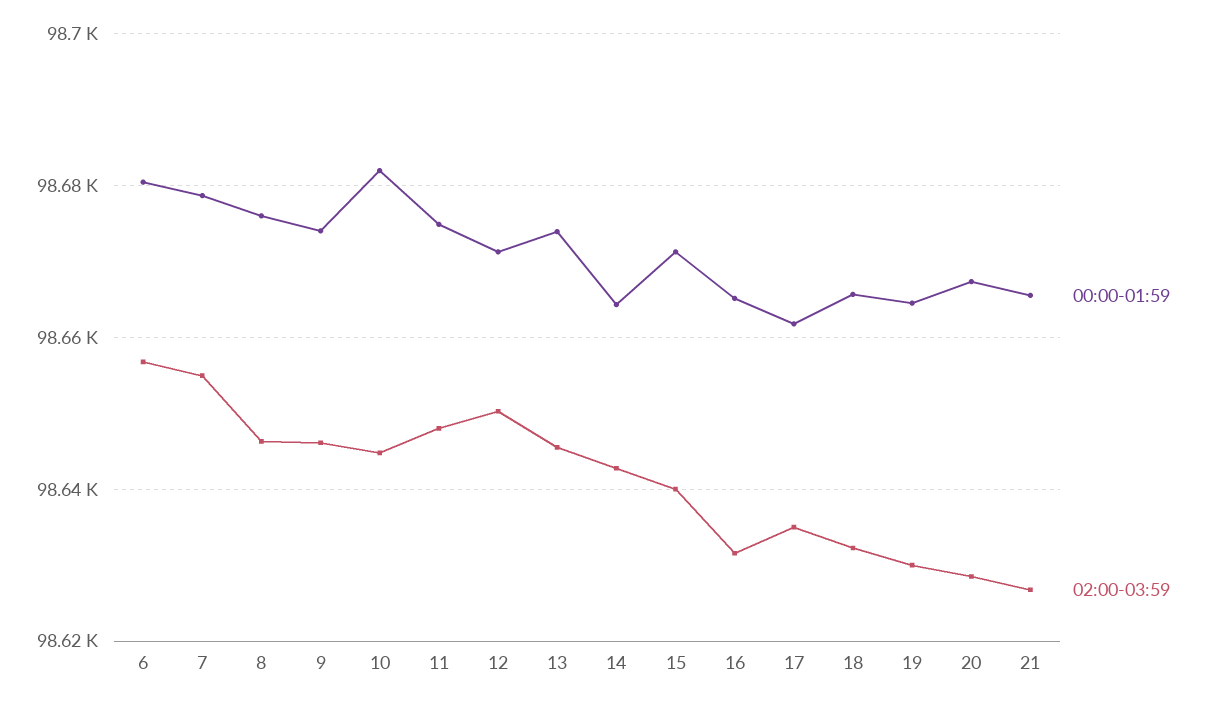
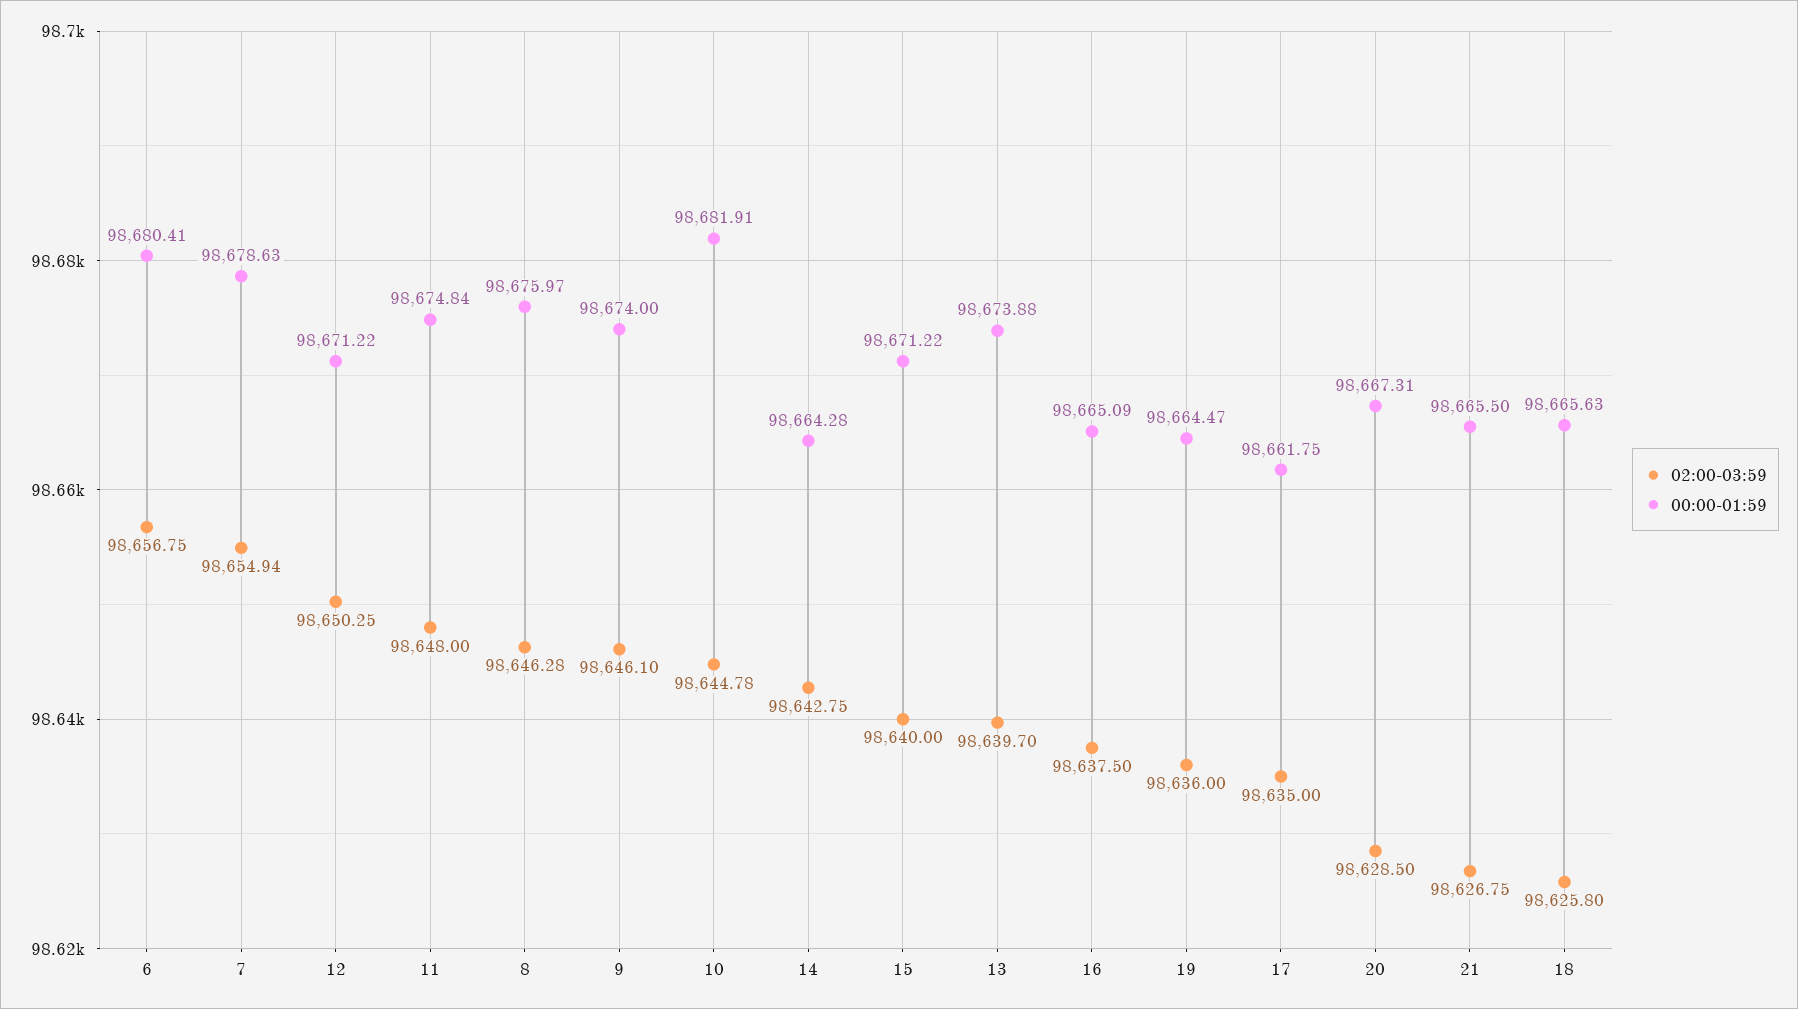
02:00-03:59, 13: 98646 -> 98639.7
02:00-03:59, 16: 98632 -> 98637.5
02:00-03:59, 18: 98632 -> 98625.8
02:00-03:59, 19: 98630 -> 98636

